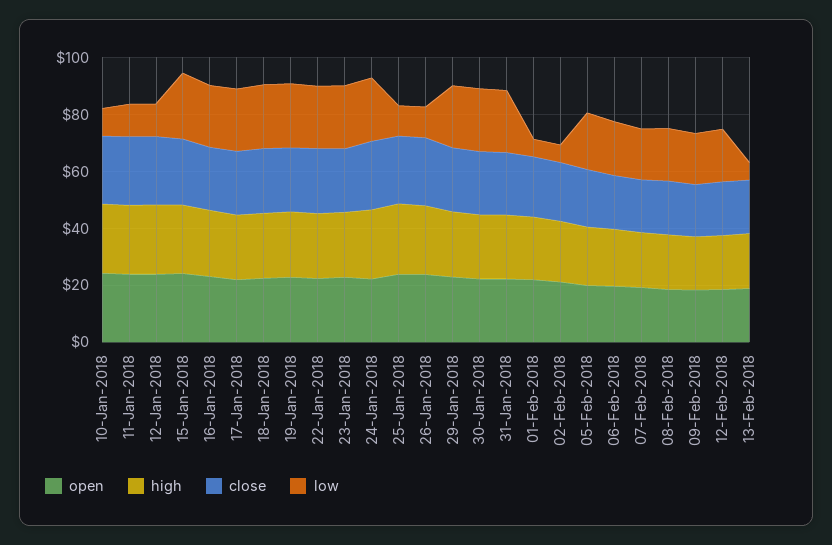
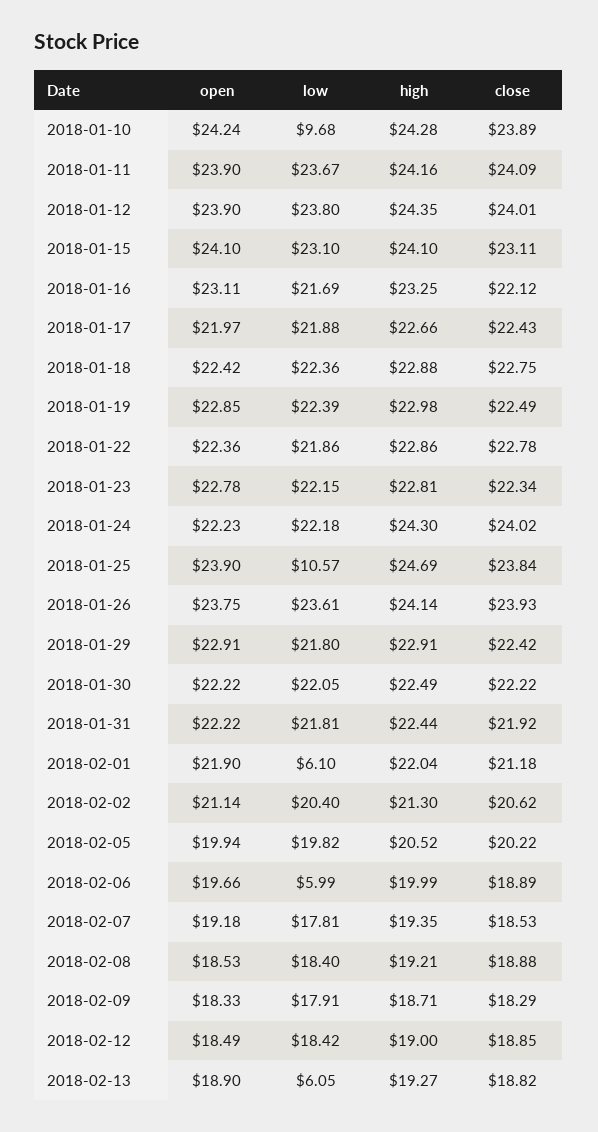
low, 11-Jan-2018: 10 -> 23.67
low, 12-Jan-2018: 10 -> 23.8
low, 26-Jan-2018: 10 -> 23.61
low, 02-Feb-2018: 5 -> 20.4
low, 06-Feb-2018: 20 -> 5.99

